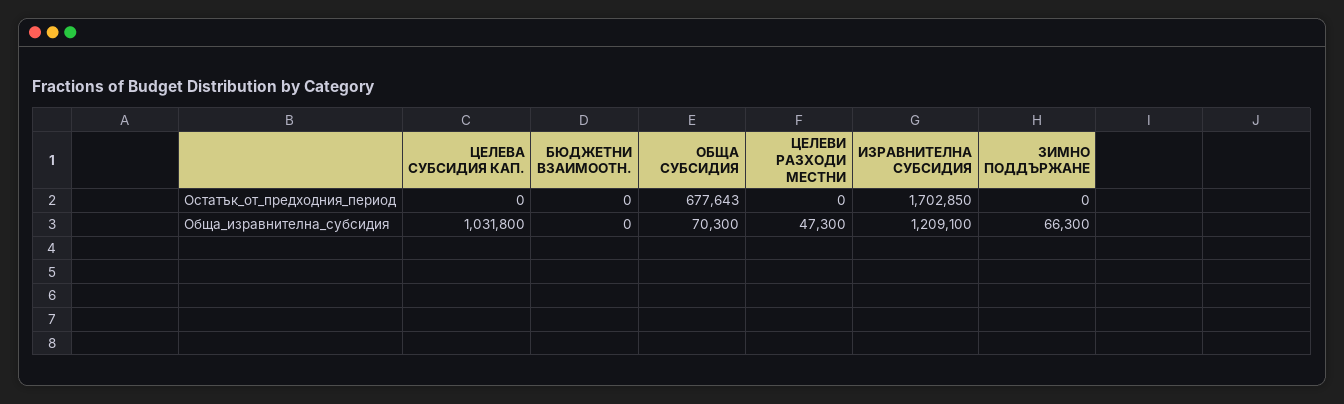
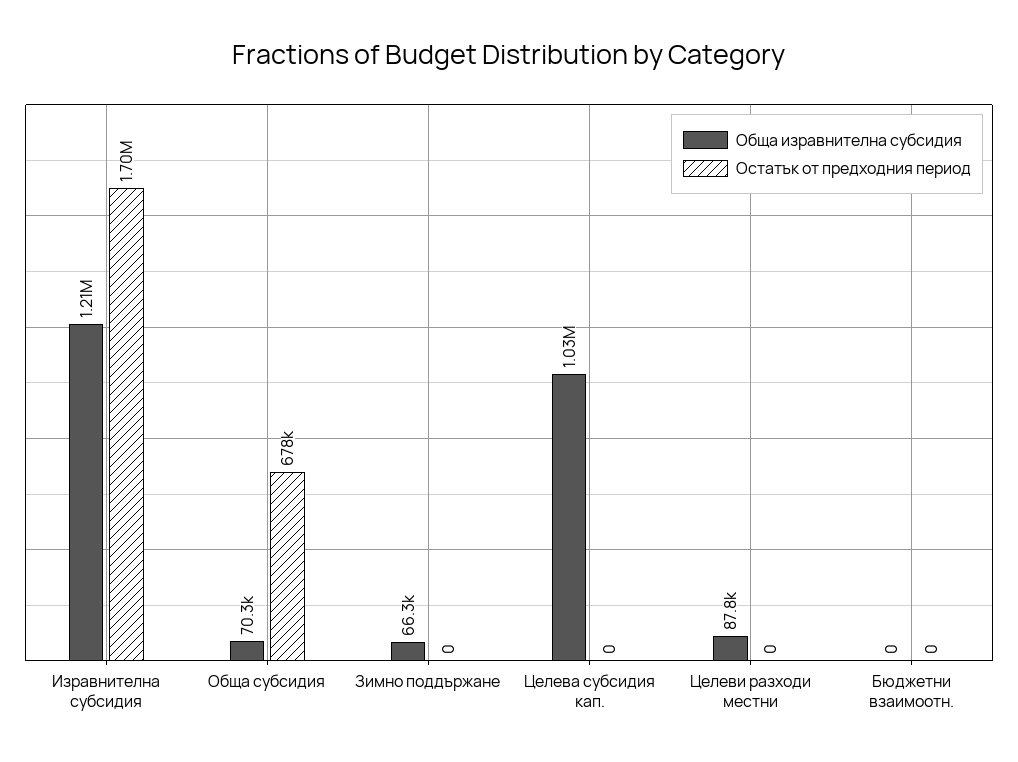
Обща_изравнителна_субсидия, ЦЕЛЕВИ РАЗХОДИ МЕСТНИ: 47300 -> 87800

